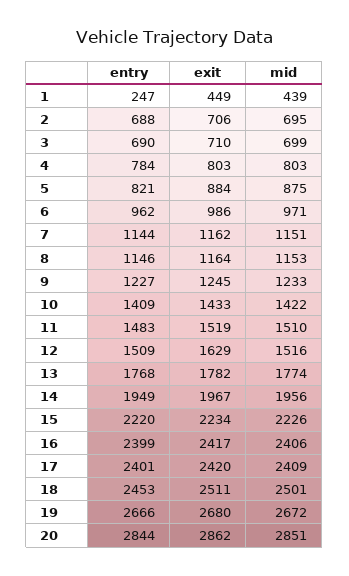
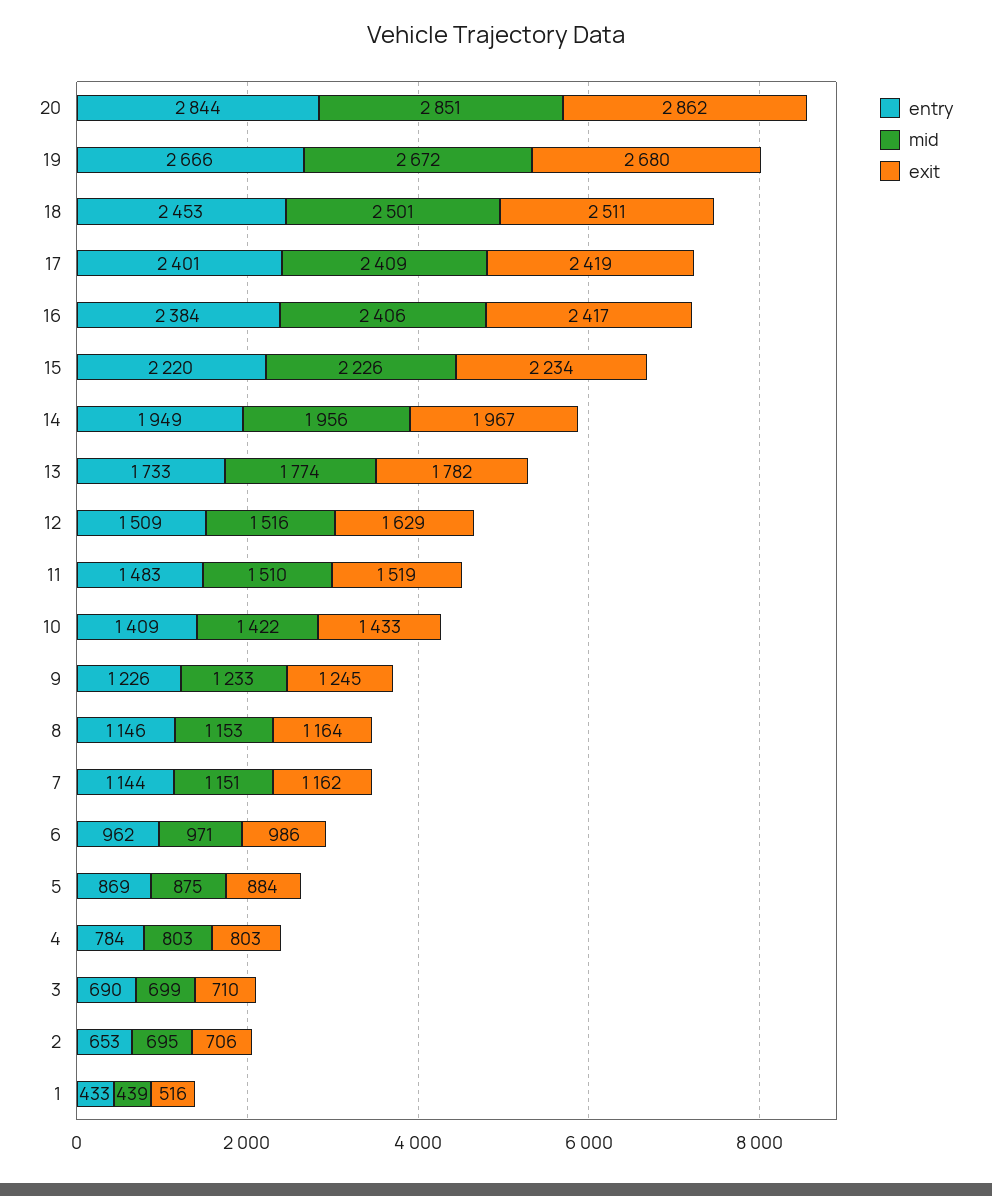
entry, 1: 247 -> 433
exit, 1: 449 -> 516
entry, 2: 688 -> 653
entry, 5: 821 -> 869
entry, 9: 1227 -> 1226
entry, 13: 1768 -> 1733
entry, 16: 2399 -> 2384
exit, 17: 2420 -> 2419

